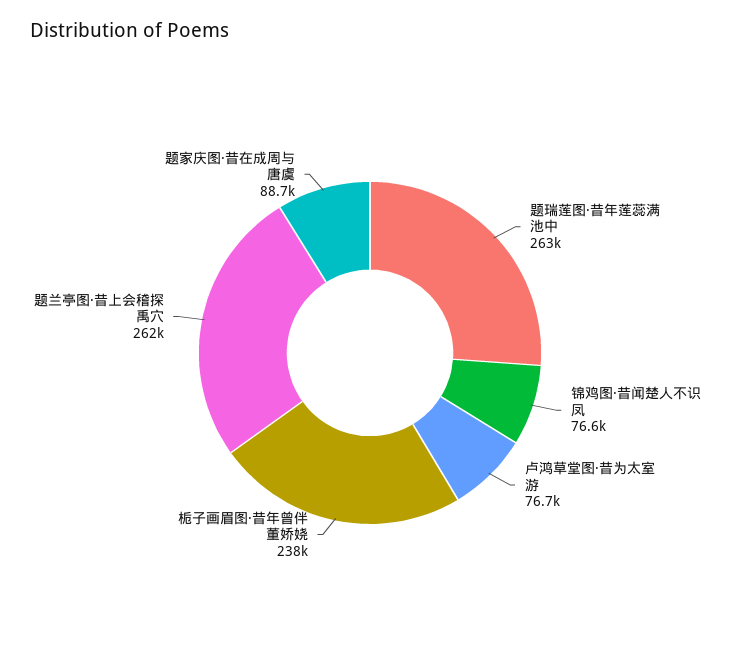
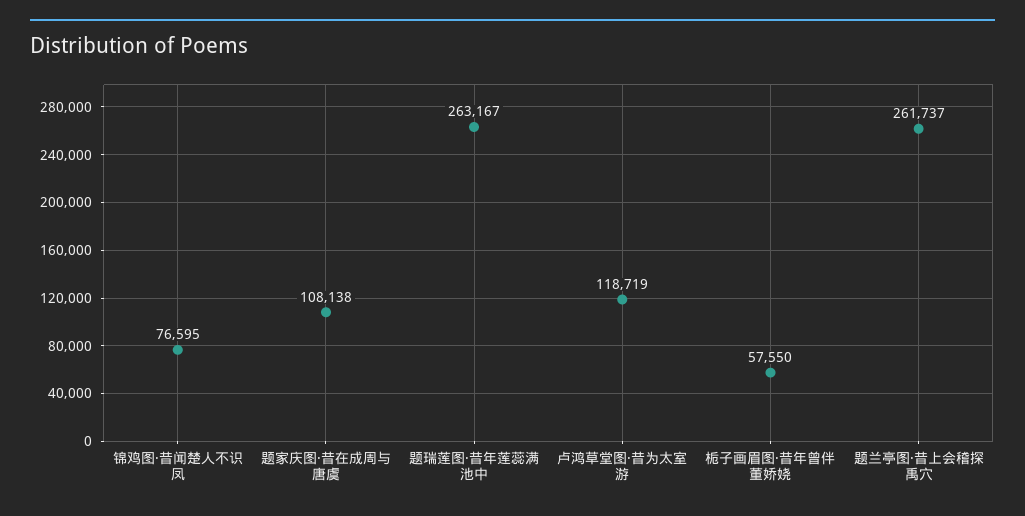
卢鸿草堂图·昔为太室游: 76700 -> 118719
栀子画眉图·昔年曾伴董娇娆: 238000 -> 57550
题家庆图·昔在成周与唐虞: 88700 -> 108138

